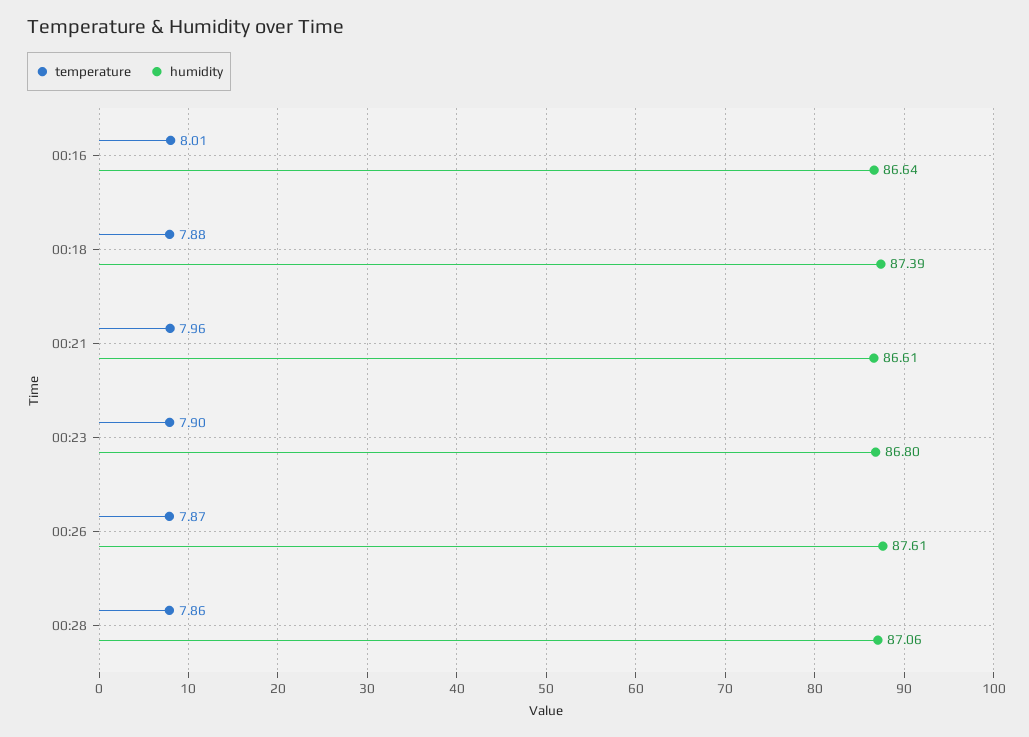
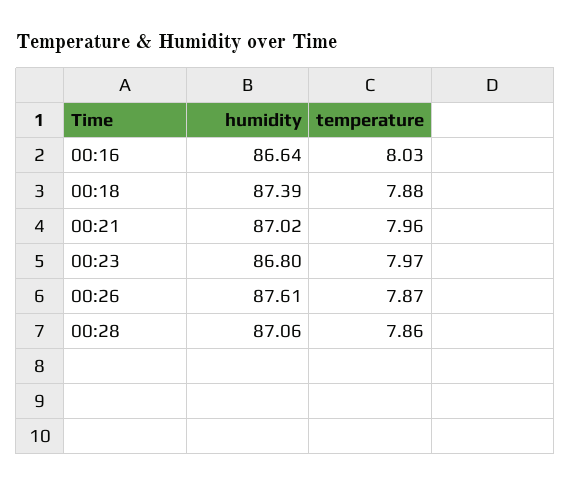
temperature, 00:16: 8.01 -> 8.03
humidity, 00:21: 86.61 -> 87.02
temperature, 00:23: 7.9 -> 7.97

